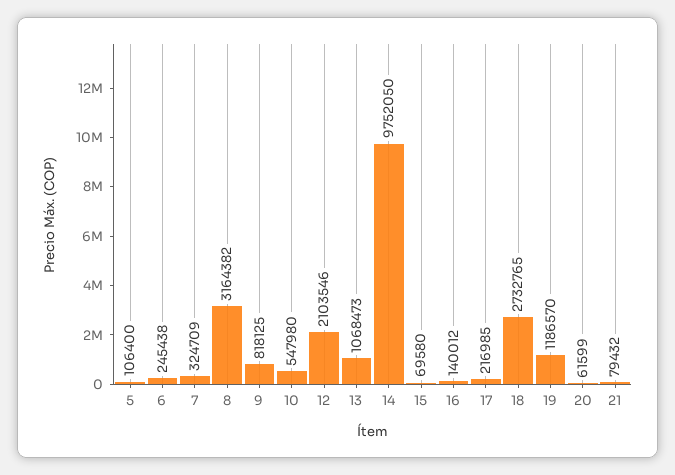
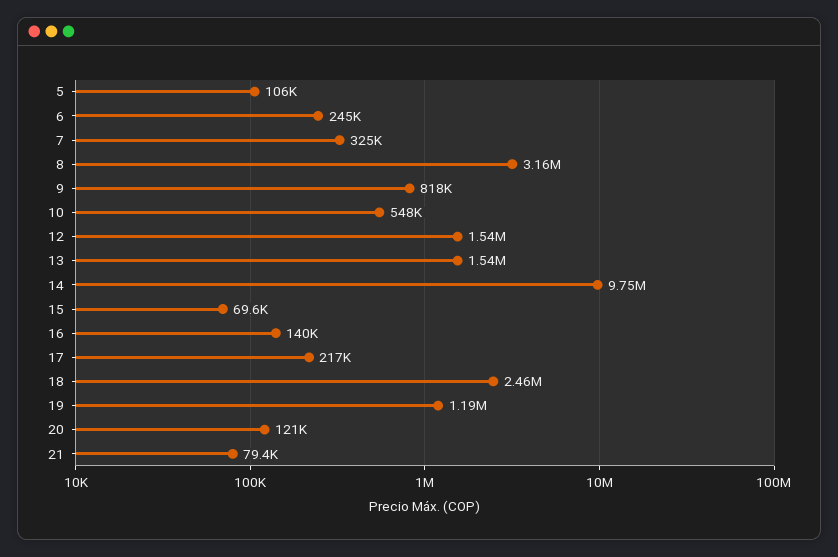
12: 2103546 -> 1540000
13: 1068473 -> 1540000
18: 2732765 -> 2460000
20: 61599 -> 121000

